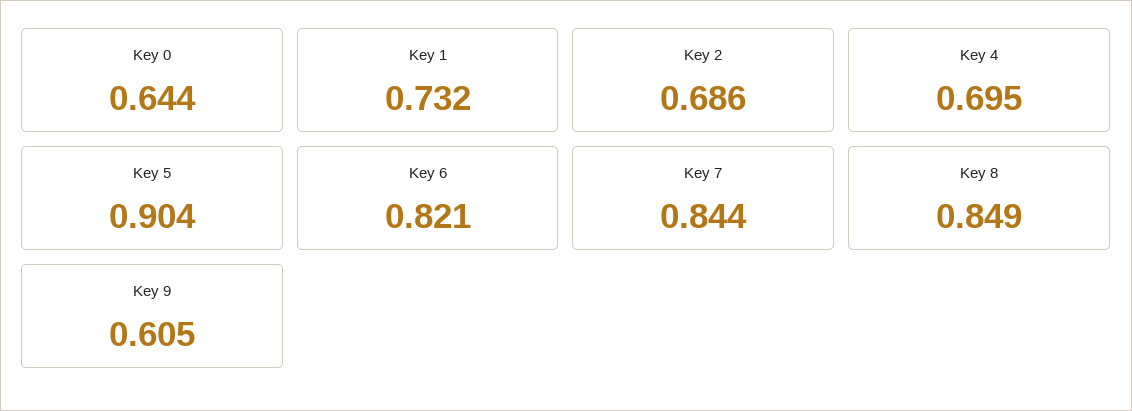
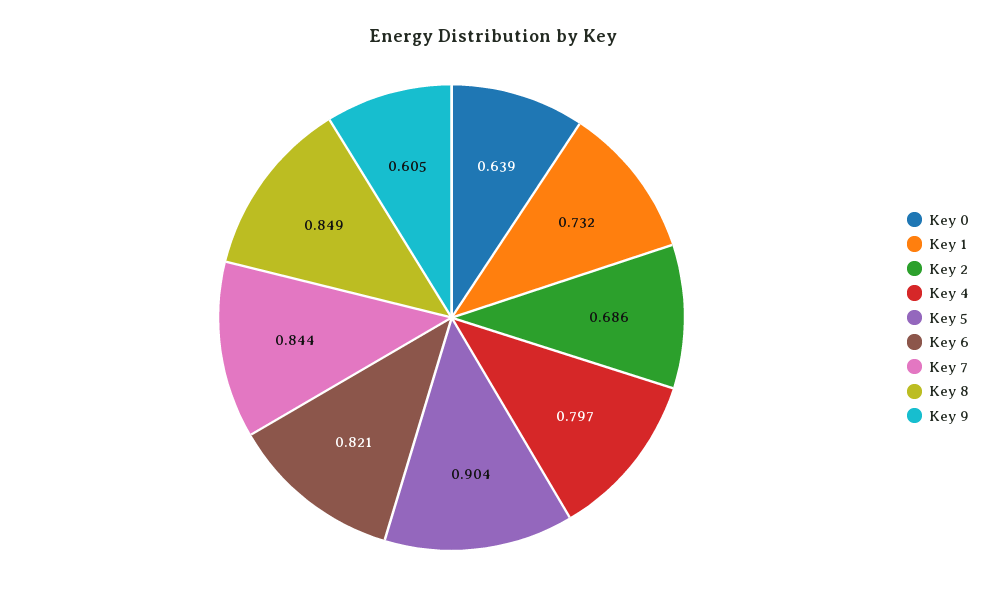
Key 0: 0.644 -> 0.639
Key 4: 0.695 -> 0.797

